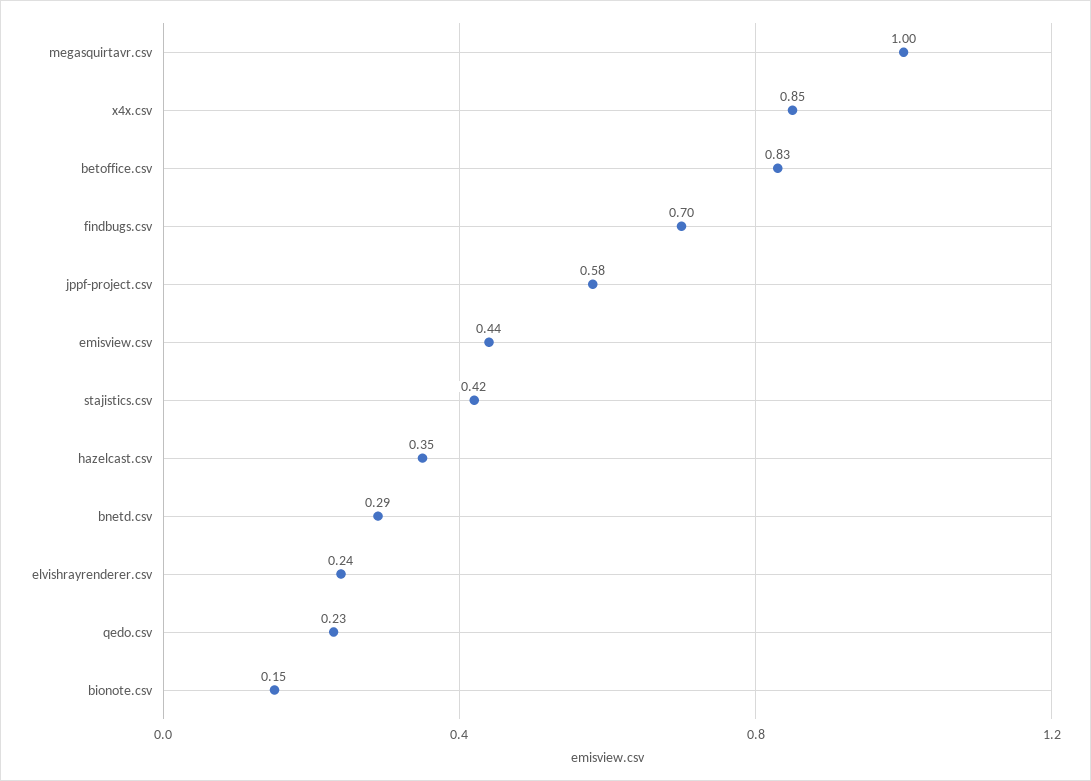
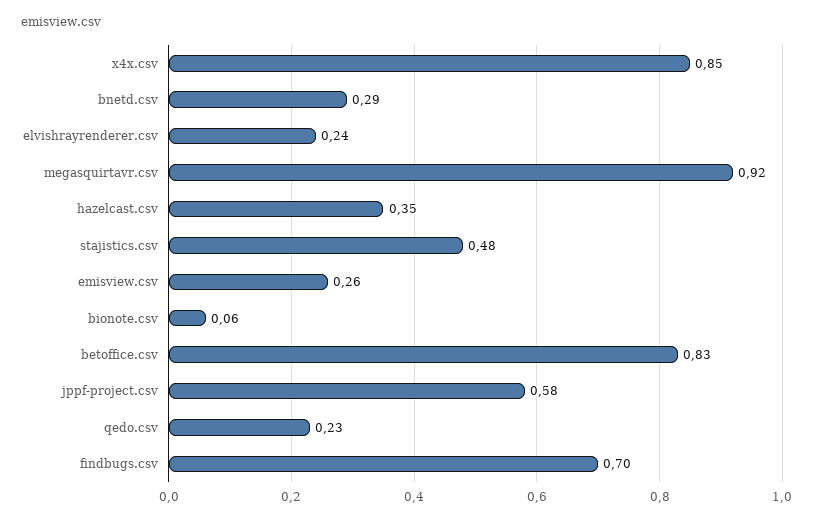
megasquirtavr.csv: 1 -> 0.92
emisview.csv: 0.44 -> 0.26
stajistics.csv: 0.42 -> 0.48
bionote.csv: 0.15 -> 0.06

